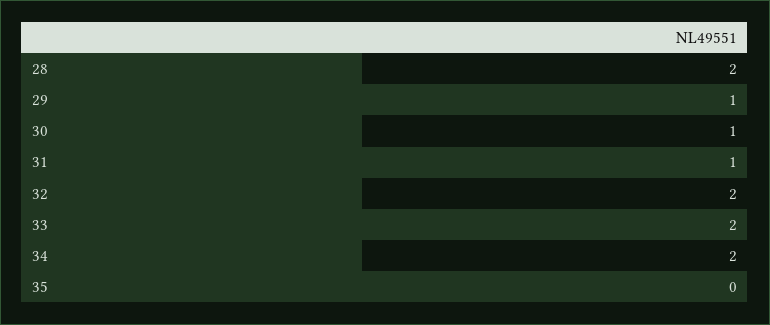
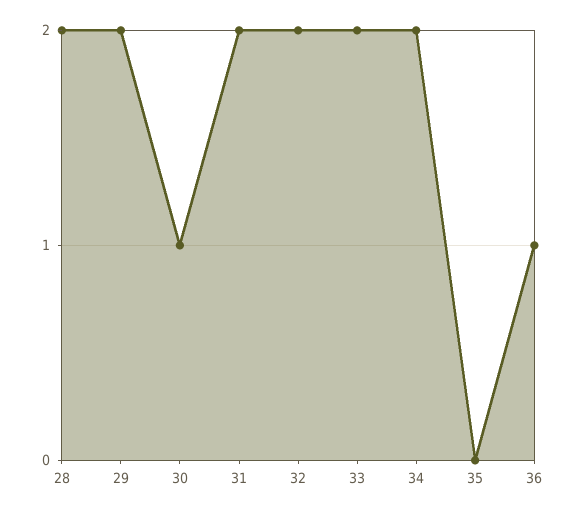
29: 1 -> 2
31: 1 -> 2
36: none -> 1

